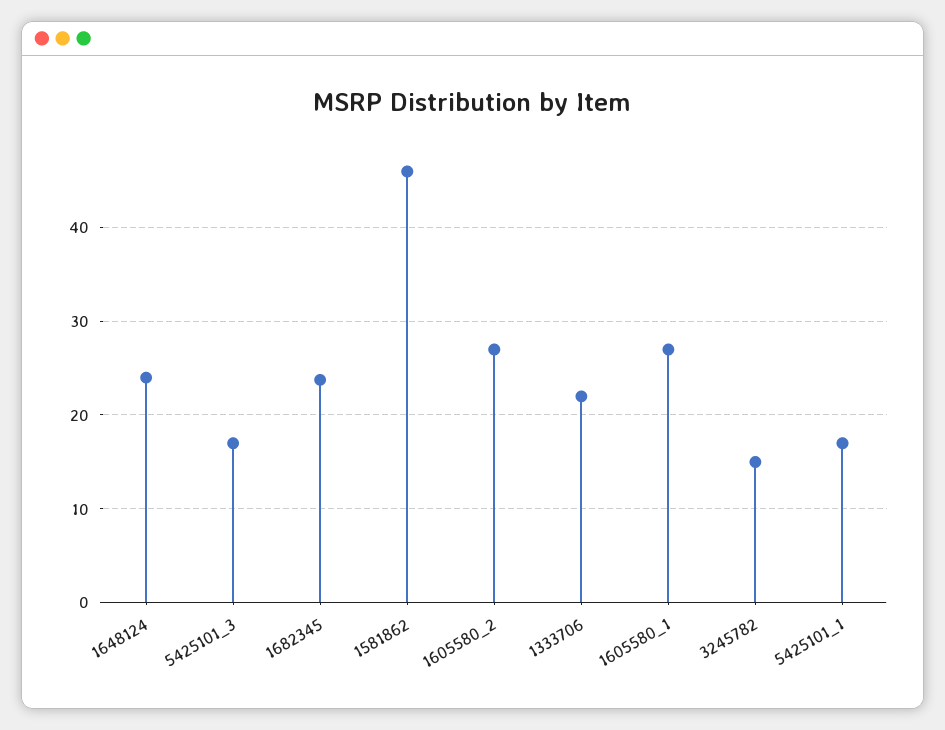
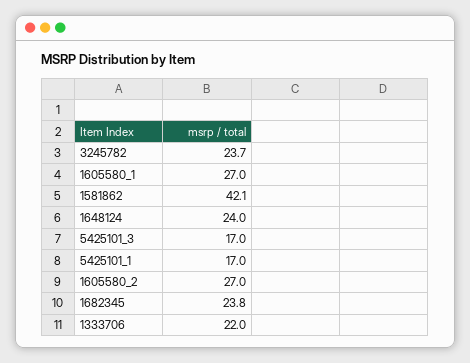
1581862: 46 -> 42.1
3245782: 15 -> 23.7

